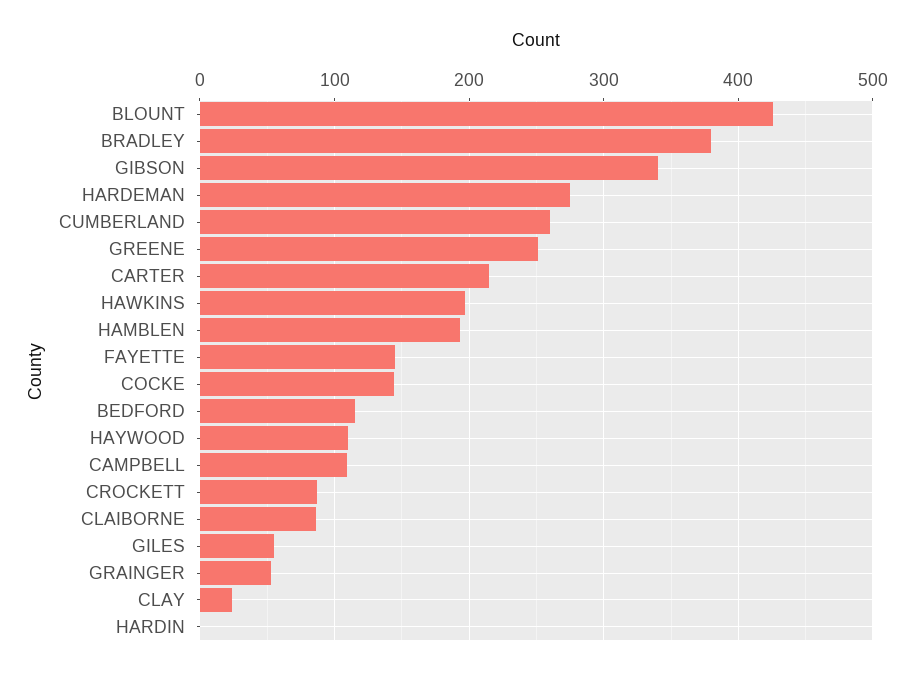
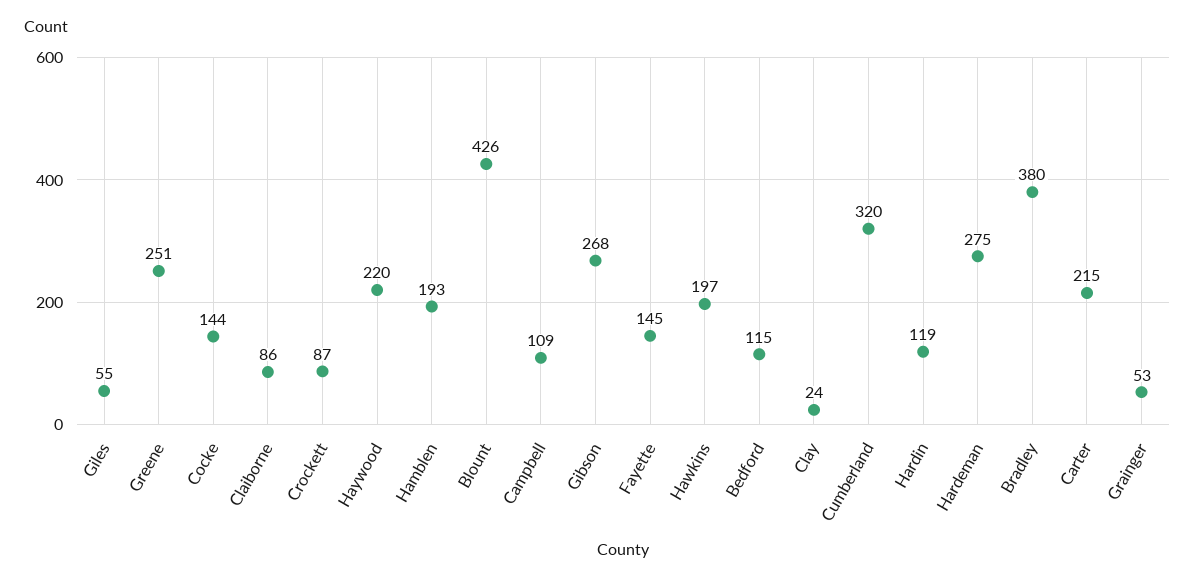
GIBSON: 340 -> 268
CUMBERLAND: 260 -> 320
HAYWOOD: 110 -> 220
HARDIN: 0 -> 119

